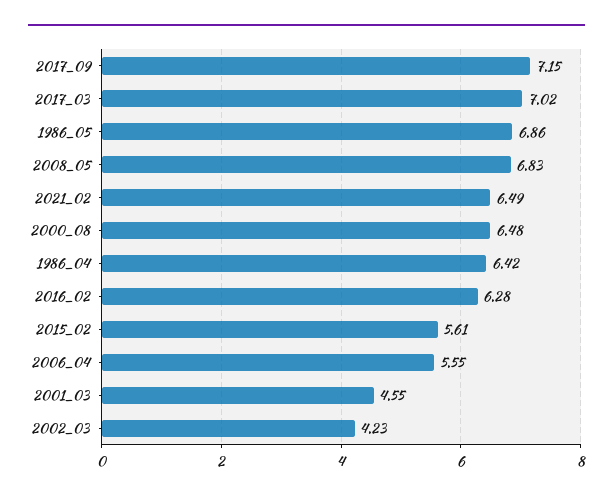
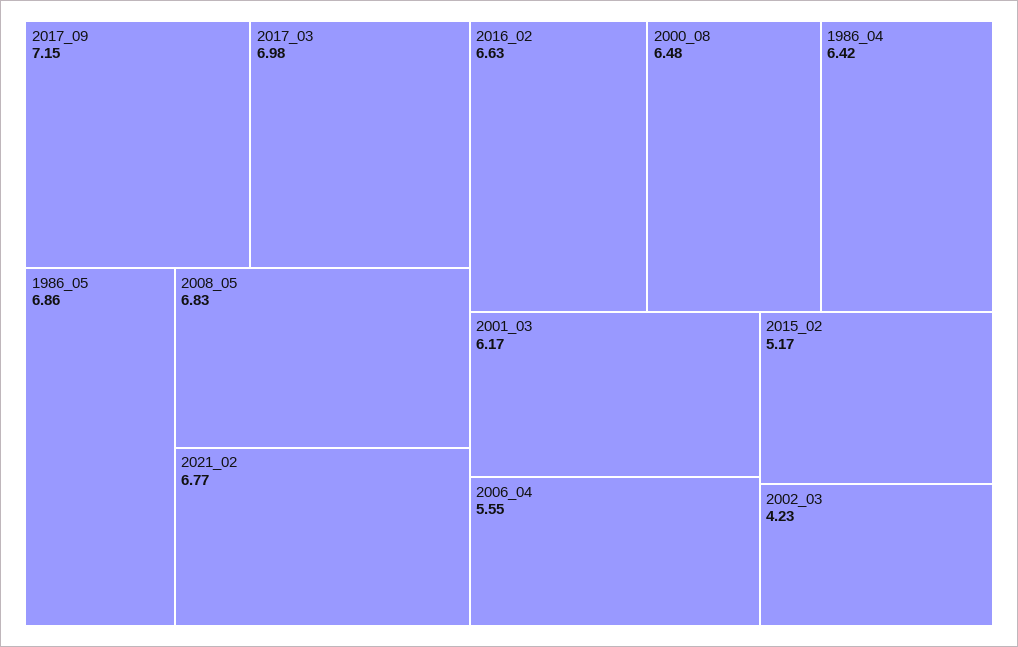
2017_03: 7.02 -> 6.98
2021_02: 6.49 -> 6.77
2016_02: 6.28 -> 6.63
2015_02: 5.61 -> 5.17
2001_03: 4.55 -> 6.17

